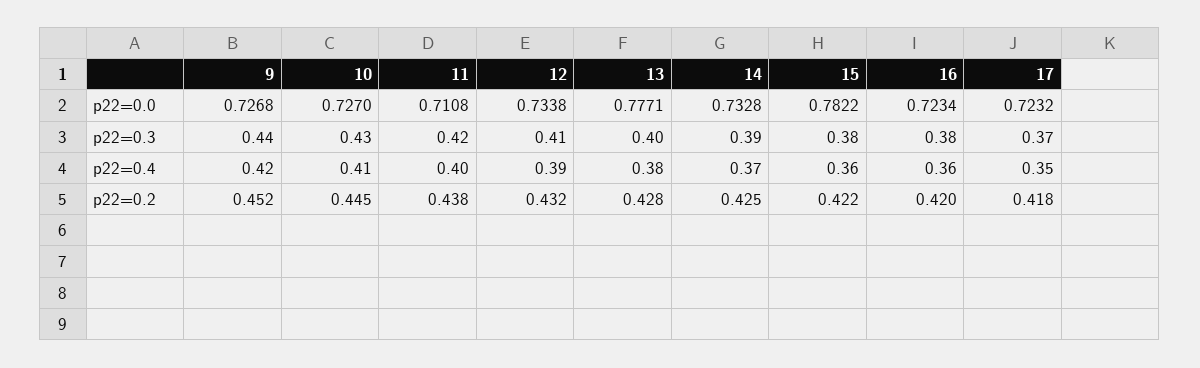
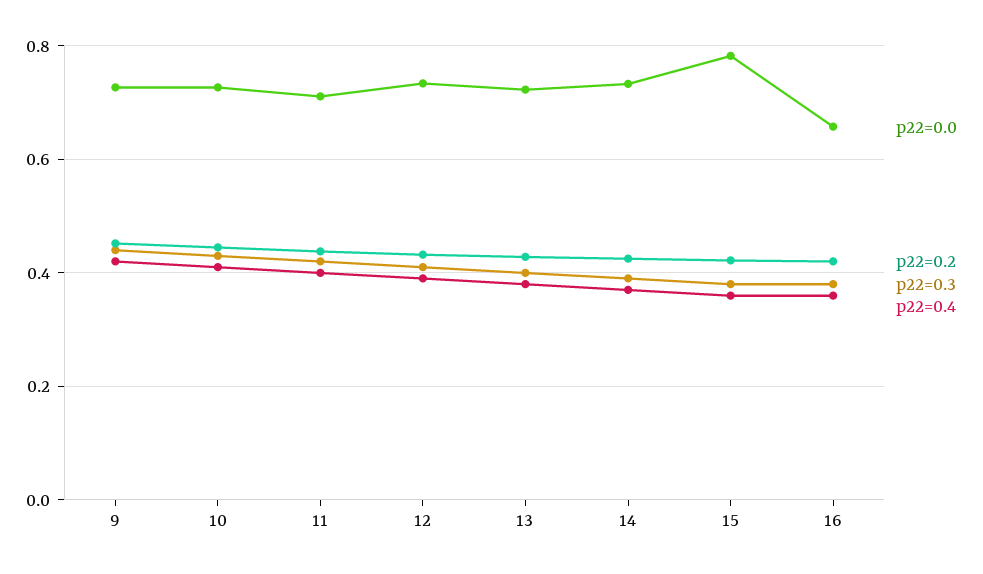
p22=0.0, 13: 0.7771 -> 0.72
p22=0.0, 16: 0.7234 -> 0.66
p22=0.0, 17: 0.7232 -> none
p22=0.3, 17: 0.37 -> none
p22=0.4, 17: 0.35 -> none
p22=0.2, 17: 0.418 -> none

